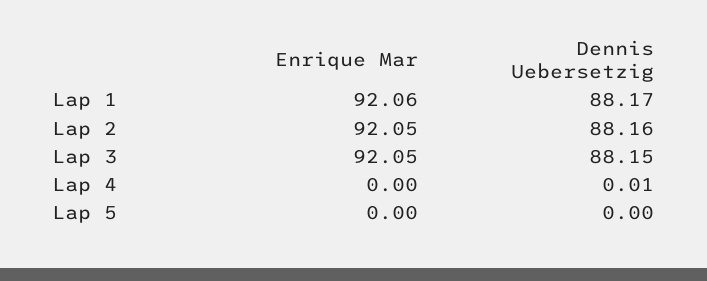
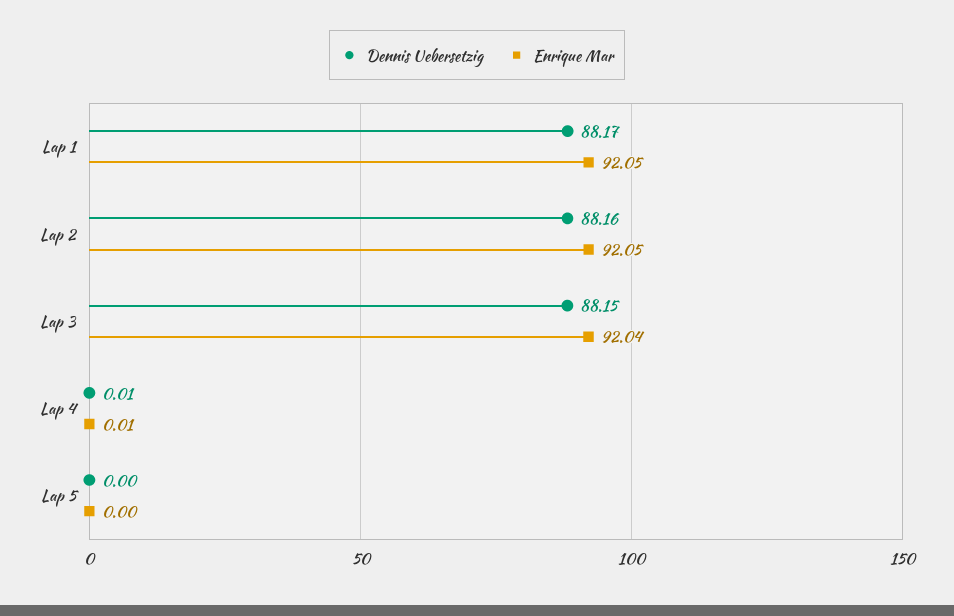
Enrique Mar, Lap 1: 92.06 -> 92.05
Enrique Mar, Lap 3: 92.05 -> 92.04
Enrique Mar, Lap 4: 0 -> 0.01

